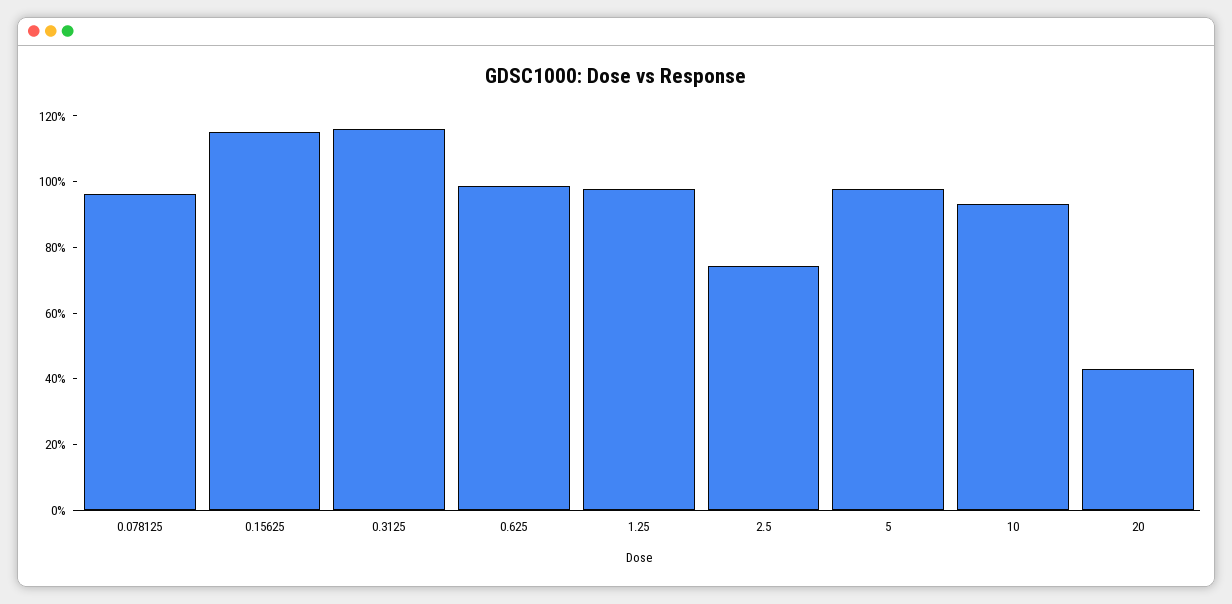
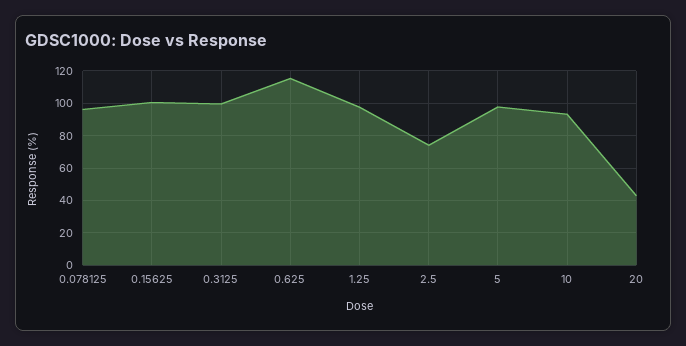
0.15625: 115 -> 100
0.3125: 115 -> 100
0.625: 100 -> 115

